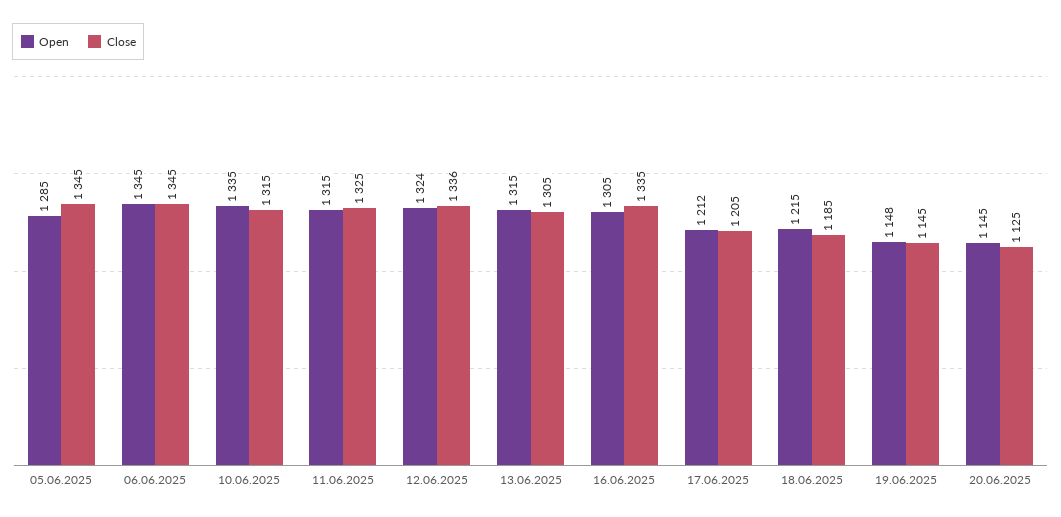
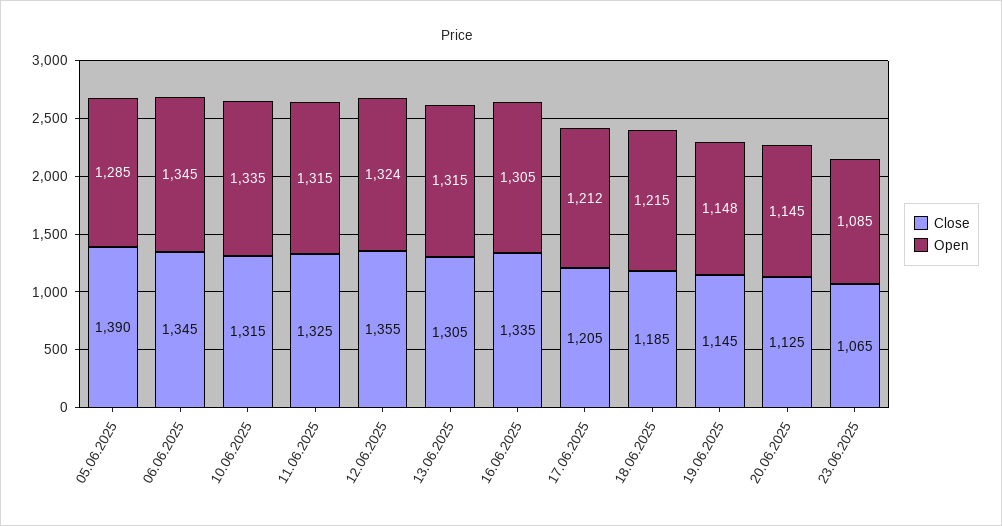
Close, 05.06.2025: 1345 -> 1390
Close, 12.06.2025: 1336 -> 1355
Close, 23.06.2025: none -> 1065
Open, 23.06.2025: none -> 1085

